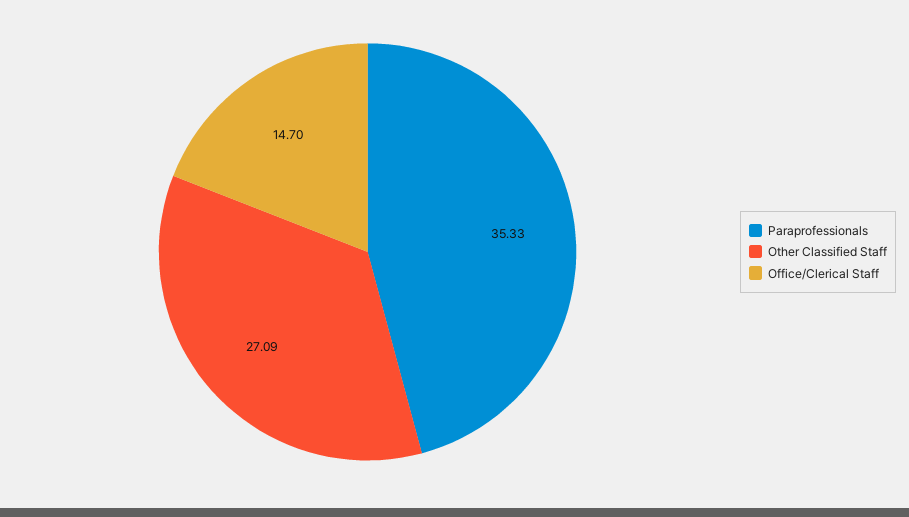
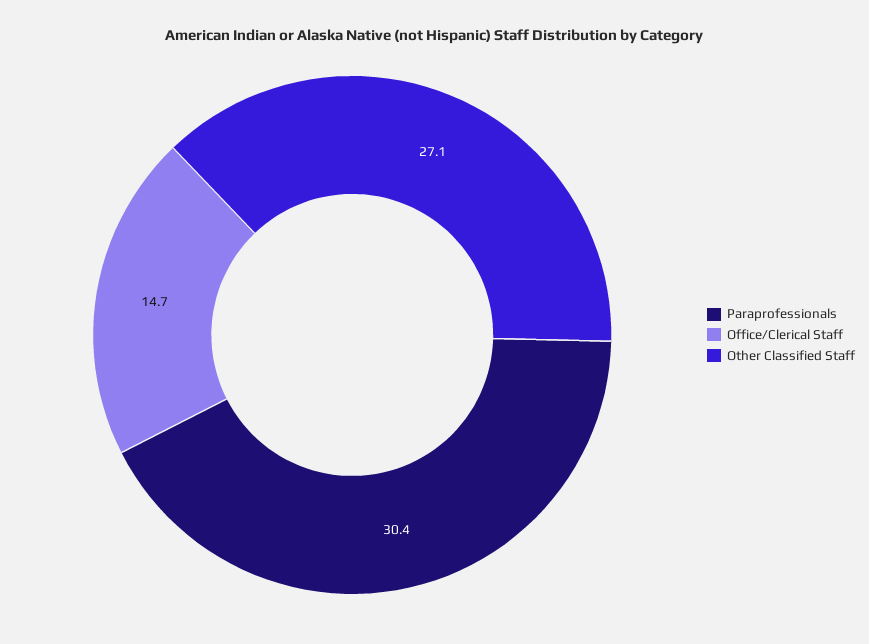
Paraprofessionals: 35.33 -> 30.4

